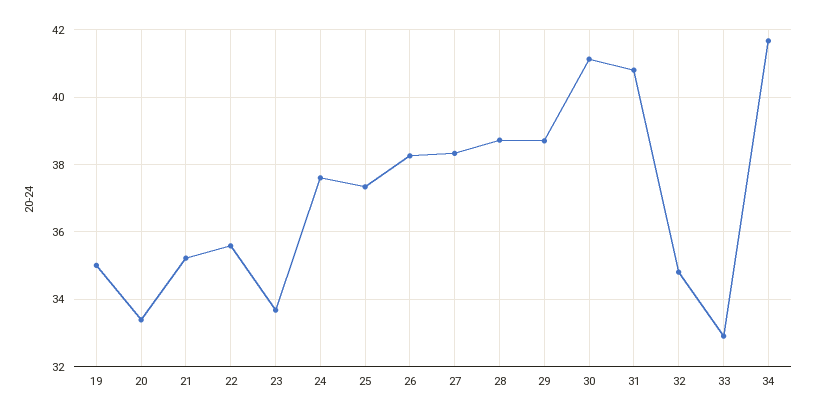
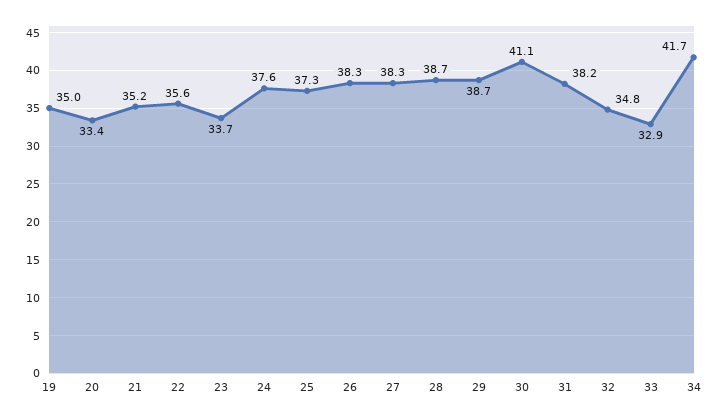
31: 40.8 -> 38.2

